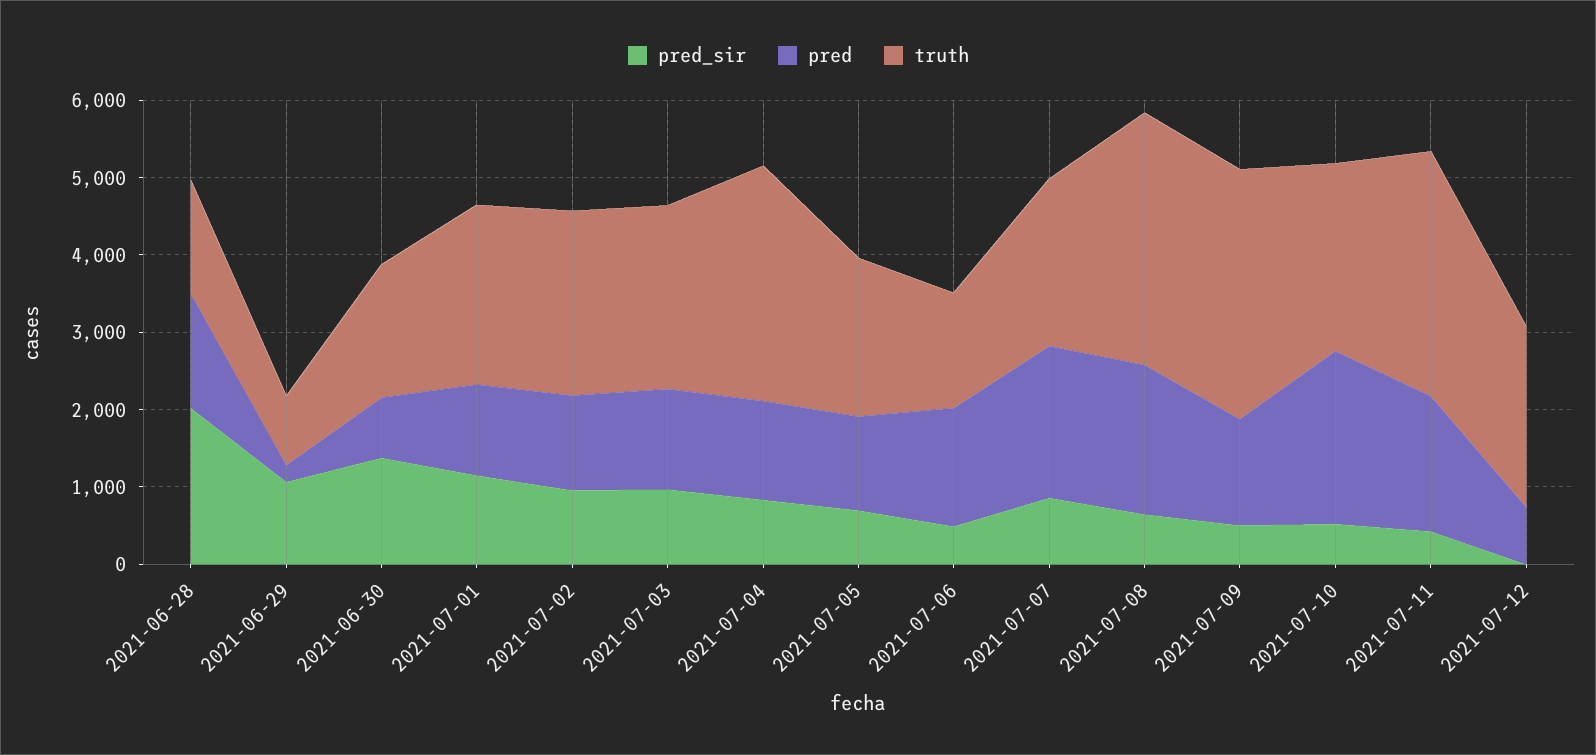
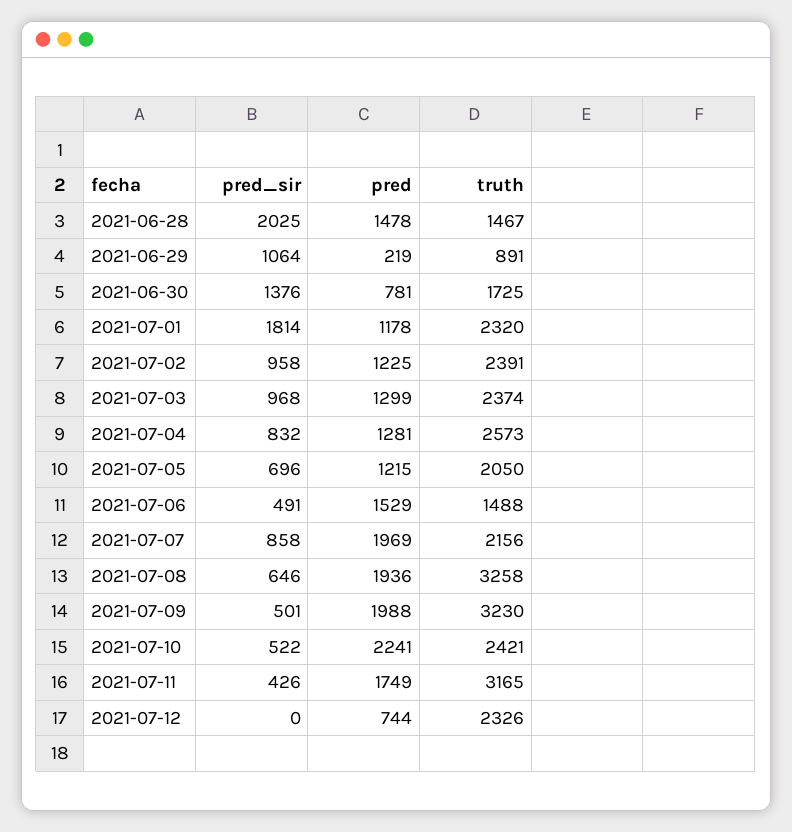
pred_sir, 2021-07-01: 1200 -> 1814
truth, 2021-07-04: 3000 -> 2573
pred, 2021-07-09: 1400 -> 1988

